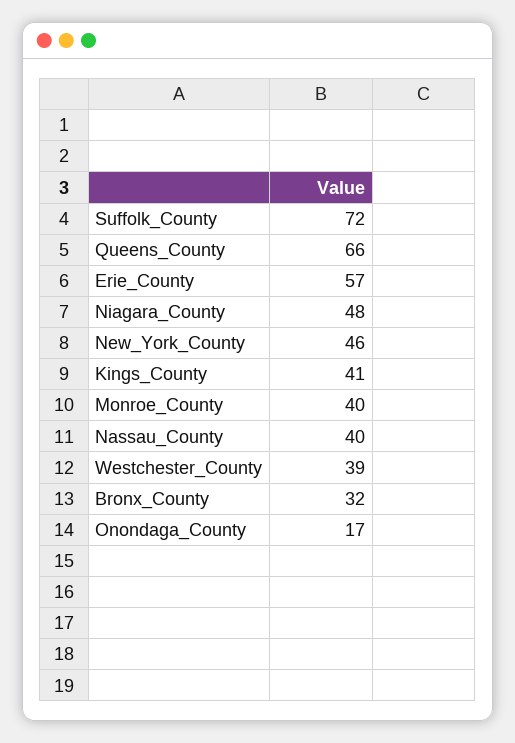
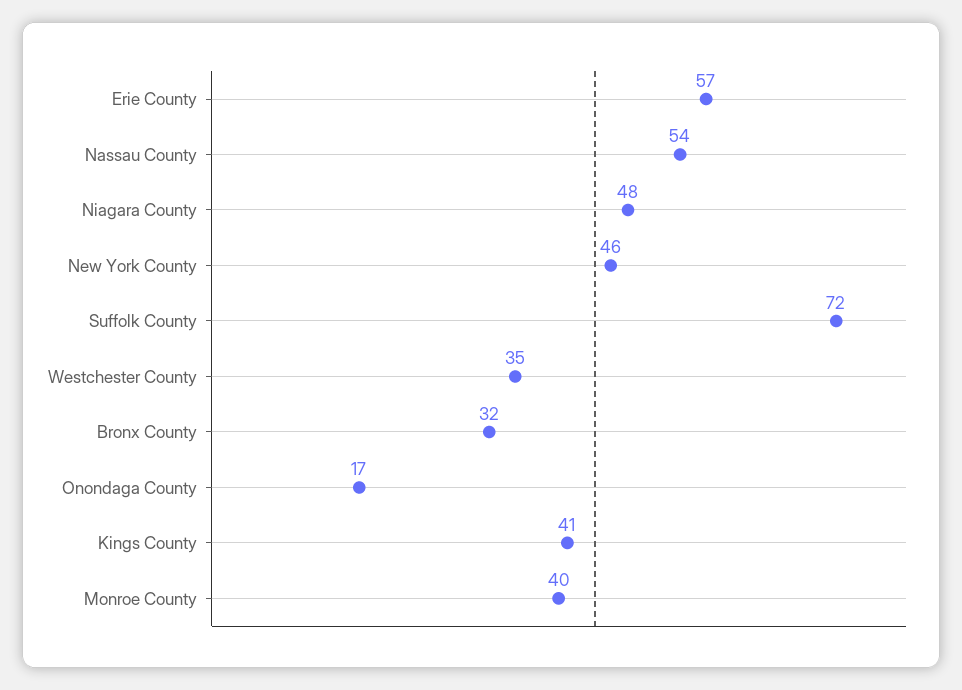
Queens_County: 66 -> none
Nassau_County: 40 -> 54
Westchester_County: 39 -> 35

